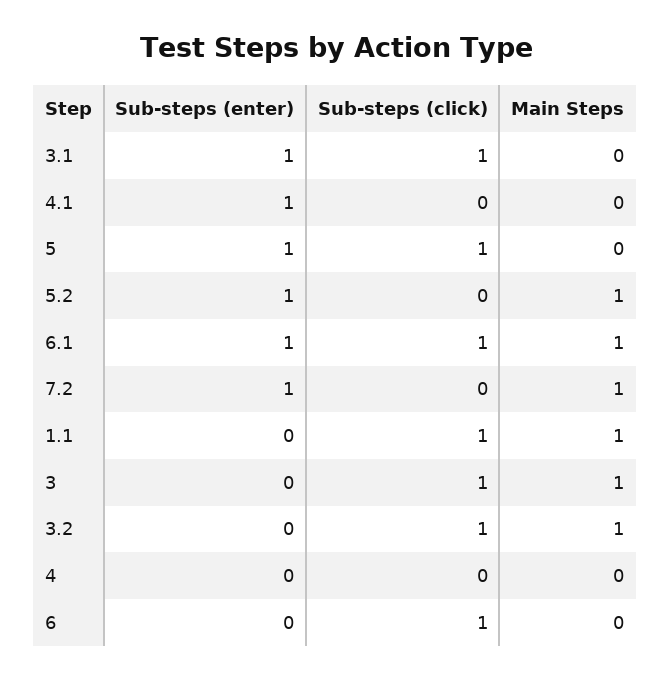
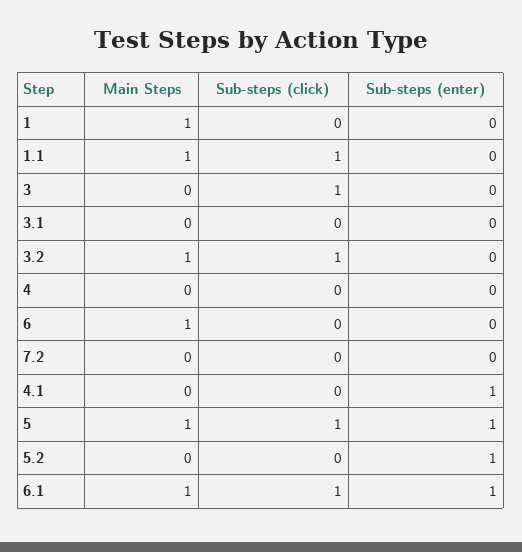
Sub-steps (enter), 3.1: 1 -> 0
Sub-steps (click), 3.1: 1 -> 0
Main Steps, 5: 0 -> 1
Main Steps, 5.2: 1 -> 0
Sub-steps (enter), 7.2: 1 -> 0
Main Steps, 7.2: 1 -> 0
Main Steps, 3: 1 -> 0
Sub-steps (click), 6: 1 -> 0
Main Steps, 6: 0 -> 1
Main Steps, 1: none -> 1
Sub-steps (click), 1: none -> 0
Sub-steps (enter), 1: none -> 0

